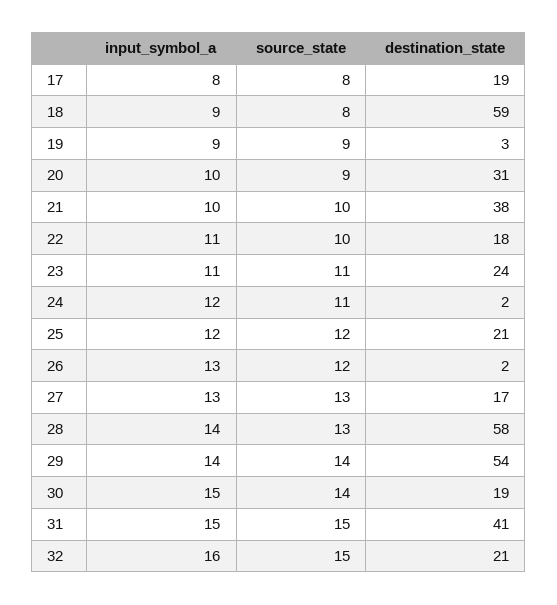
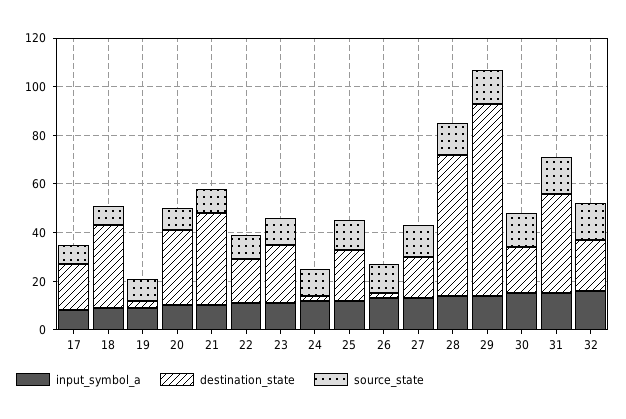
destination_state, 18: 59 -> 35
destination_state, 29: 54 -> 80

